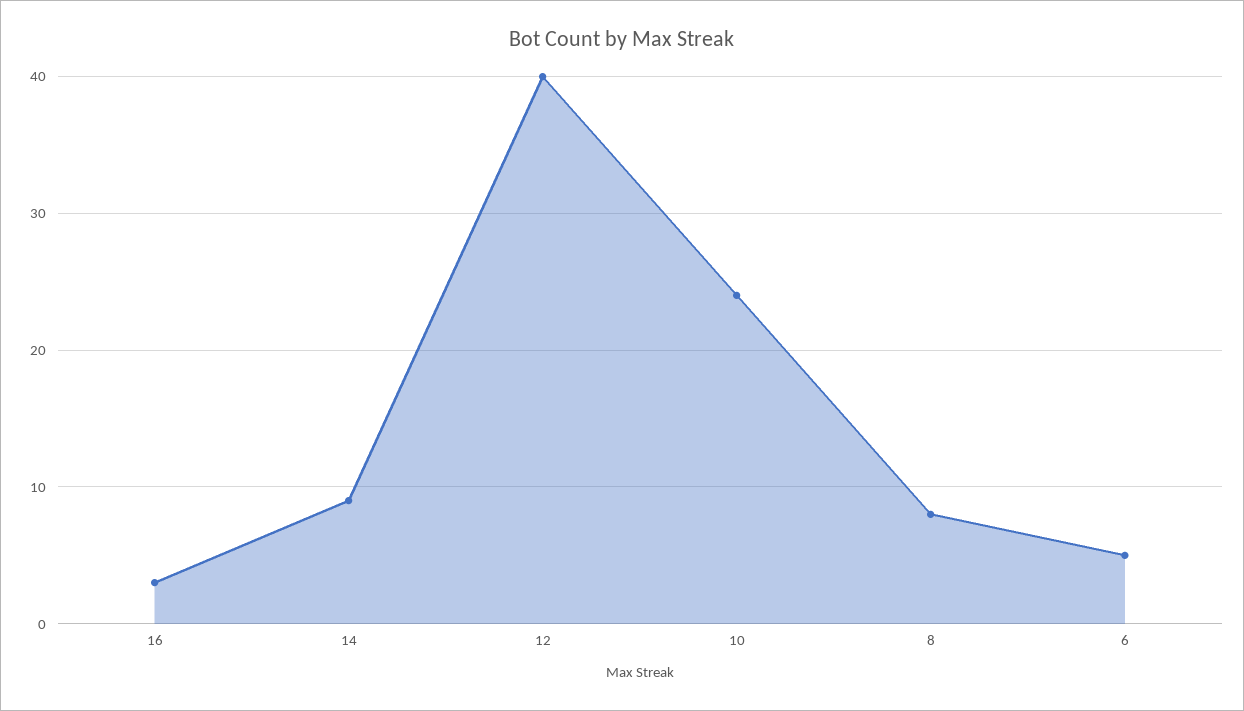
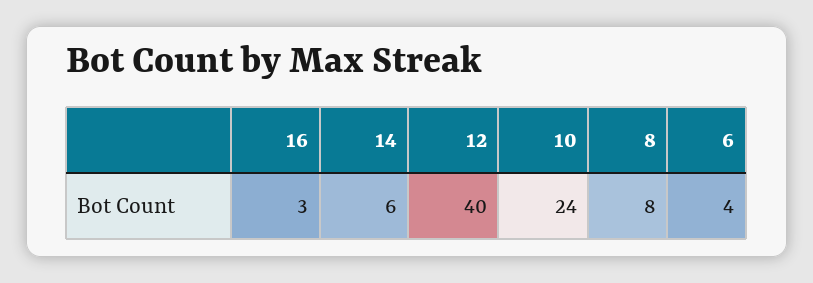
14: 9 -> 6
6: 5 -> 4

